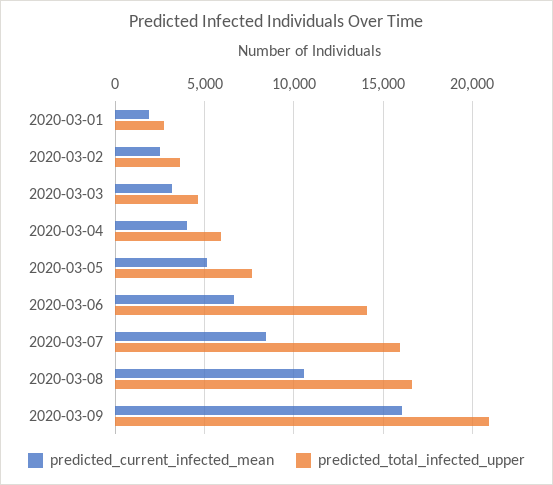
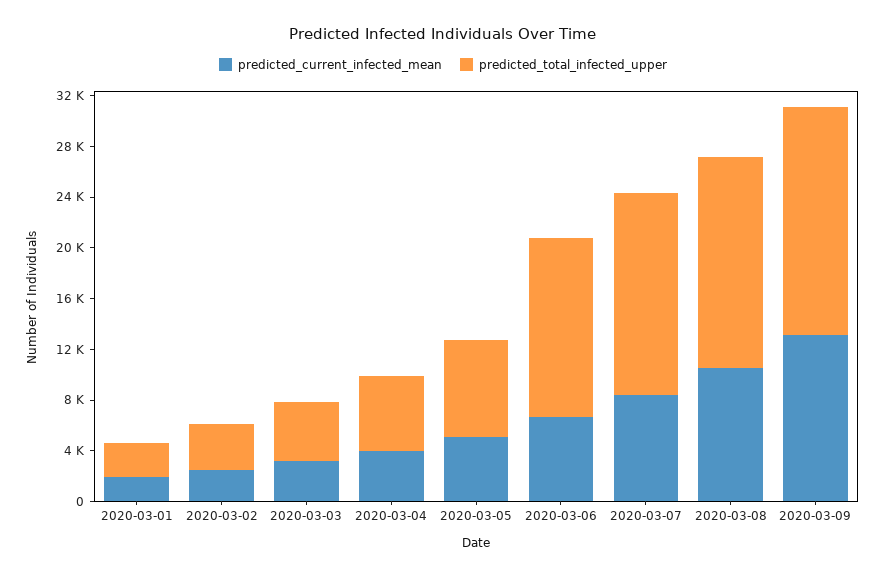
predicted_current_infected_mean, 2020-03-09: 16000 -> 13000
predicted_total_infected_upper, 2020-03-09: 21000 -> 18000

